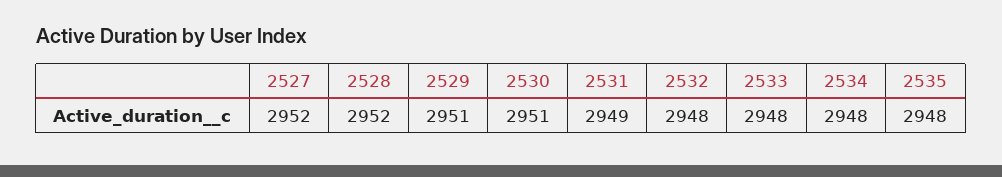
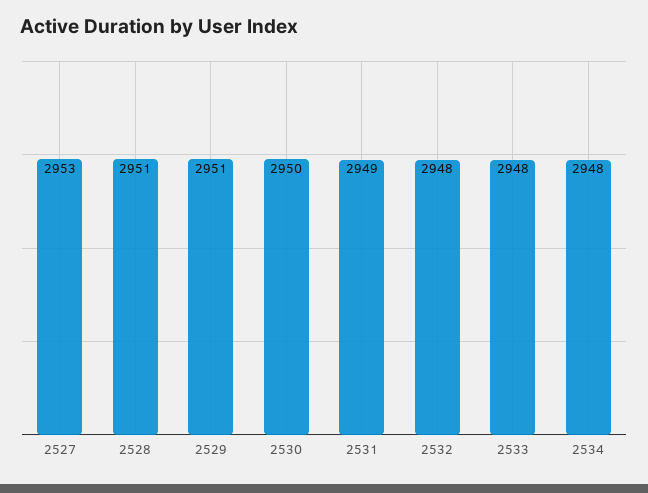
2527: 2952 -> 2953
2528: 2952 -> 2951
2530: 2951 -> 2950
2535: 2948 -> none

